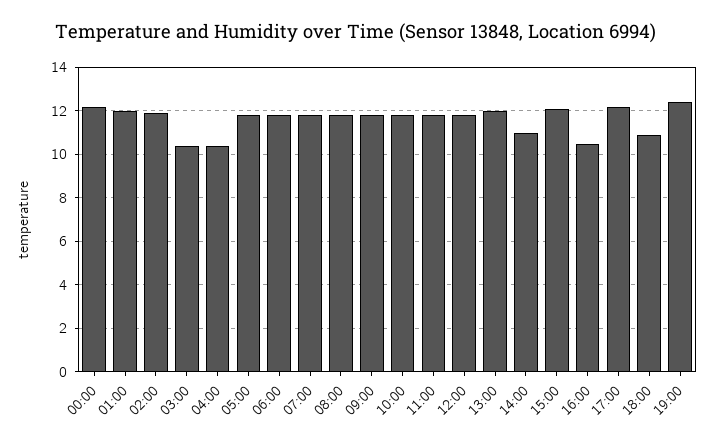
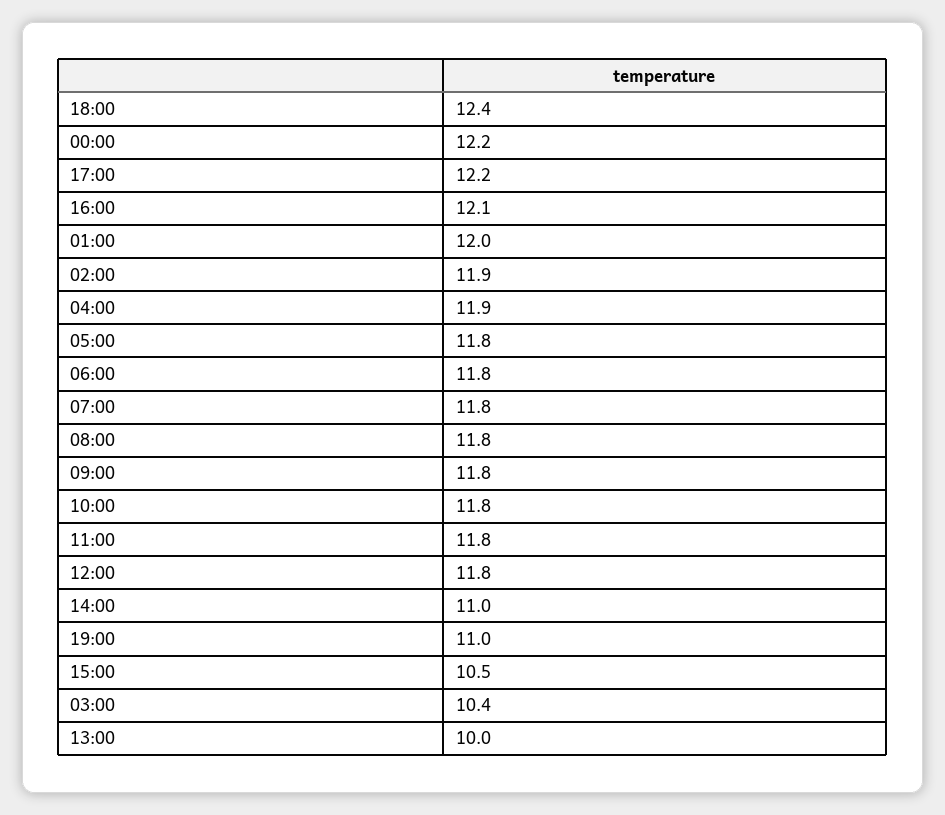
04:00: 10.5 -> 11.9
13:00: 12 -> 10
15:00: 12 -> 10.5
16:00: 10.5 -> 12.1
18:00: 11 -> 12.4
19:00: 12.5 -> 11

